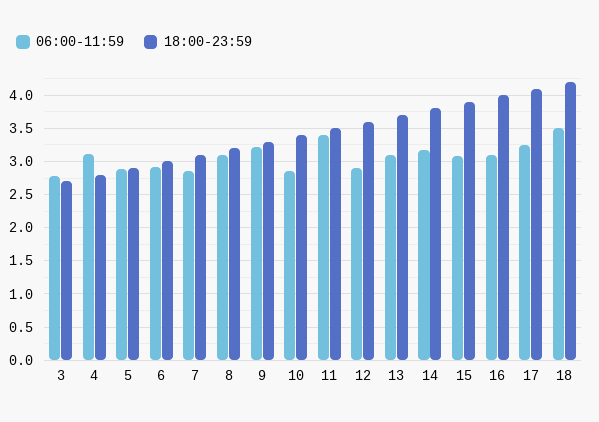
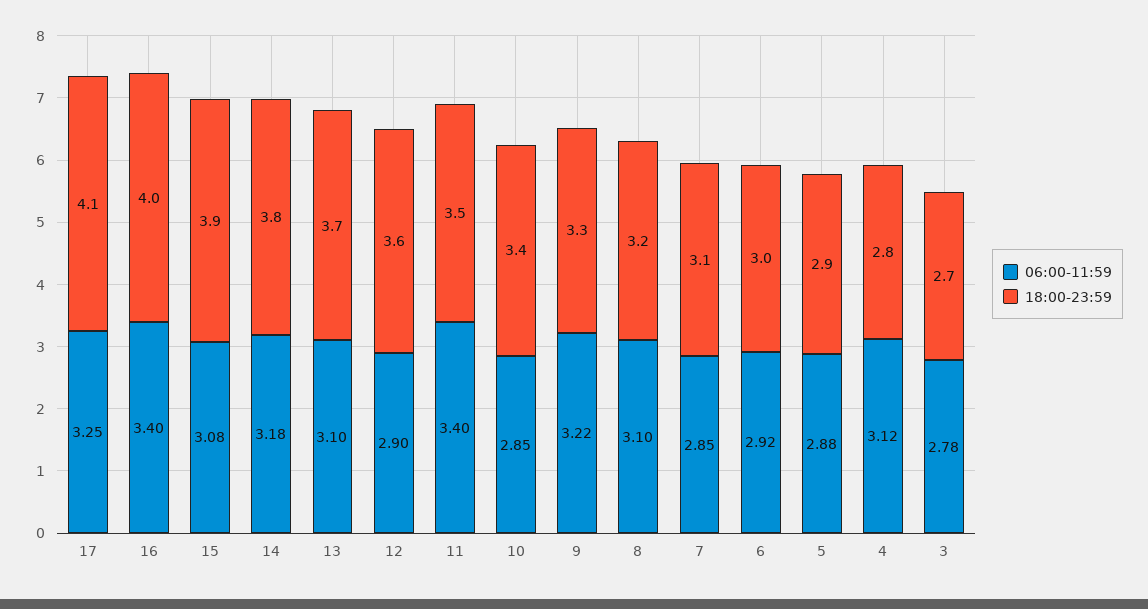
06:00-11:59, 16: 3.1 -> 3.4
06:00-11:59, 18: 3.5 -> none
18:00-23:59, 18: 4.2 -> none

